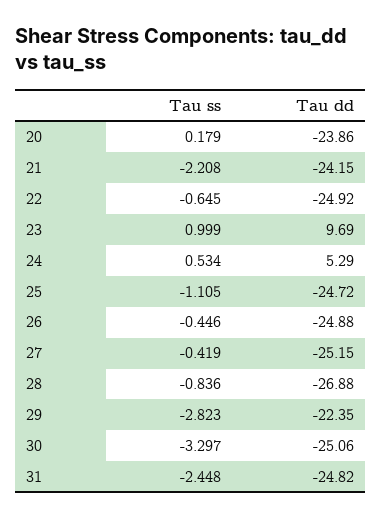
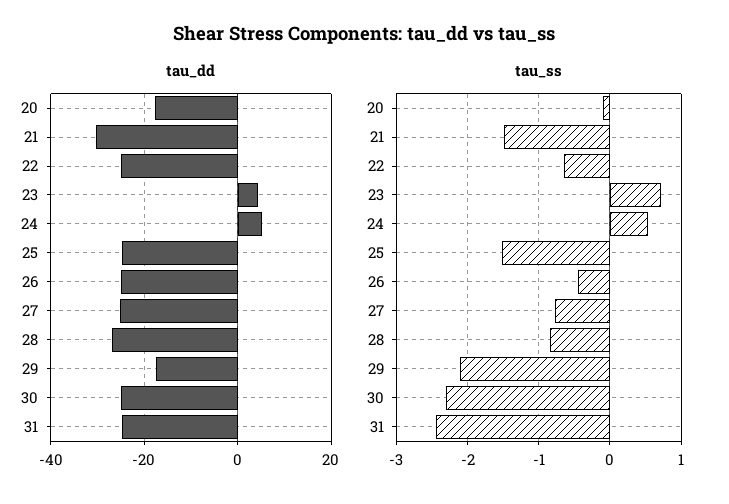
Tau ss, 20: 0.179 -> -0.1
Tau dd, 20: -23.86 -> -18
Tau ss, 21: -2.208 -> -1.5
Tau dd, 21: -24.15 -> -30
Tau ss, 23: 0.999 -> 0.7
Tau dd, 23: 9.69 -> 4
Tau ss, 25: -1.105 -> -1.5
Tau ss, 27: -0.419 -> -0.8
Tau ss, 29: -2.823 -> -2.1
Tau dd, 29: -22.35 -> -18
Tau ss, 30: -3.297 -> -2.3

